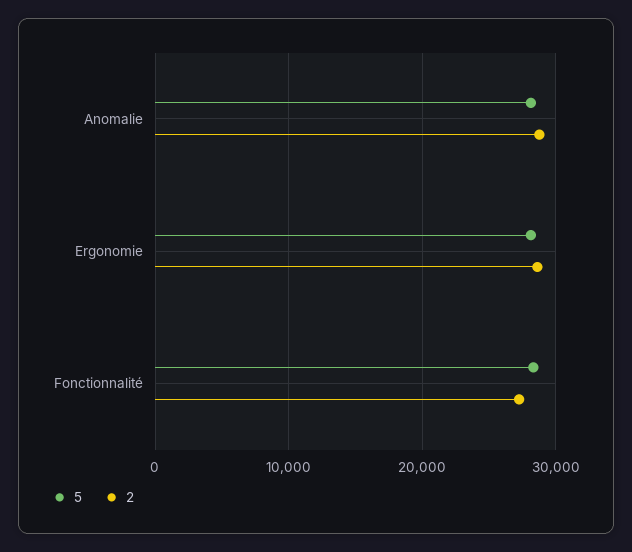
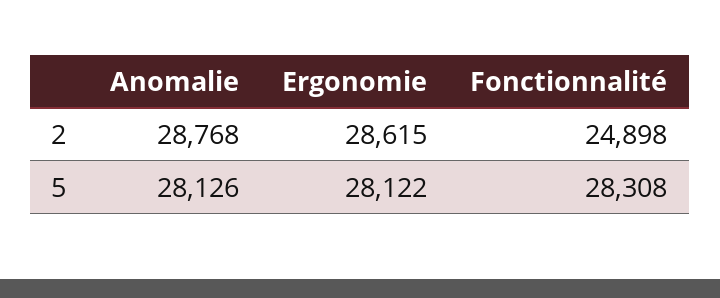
2, Fonctionnalité: 27000 -> 24898

